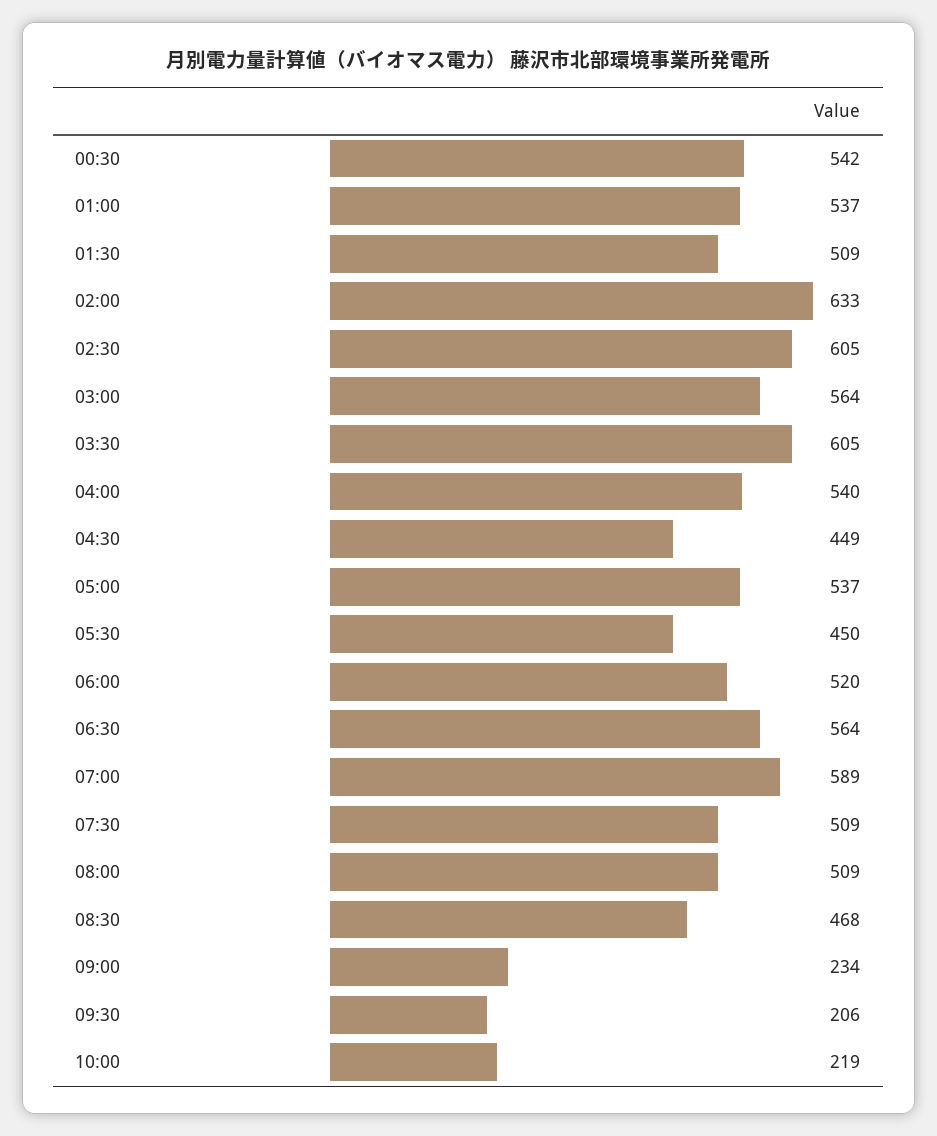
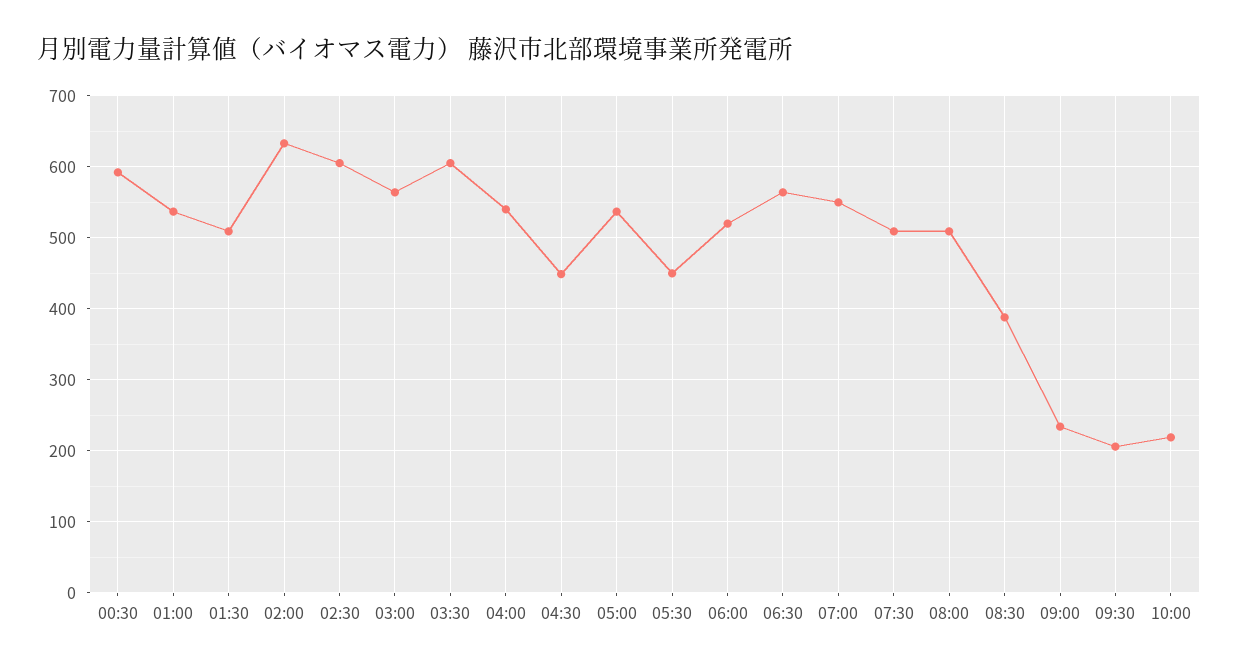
00:30: 542 -> 590
07:00: 589 -> 550
08:30: 468 -> 390

